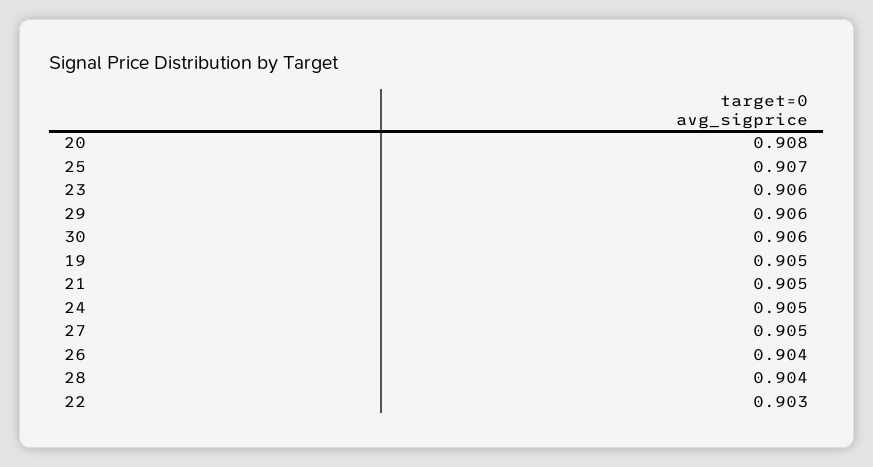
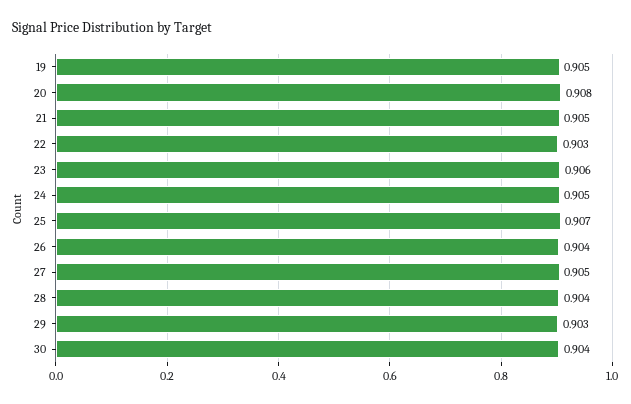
29: 0.906 -> 0.903
30: 0.906 -> 0.904

